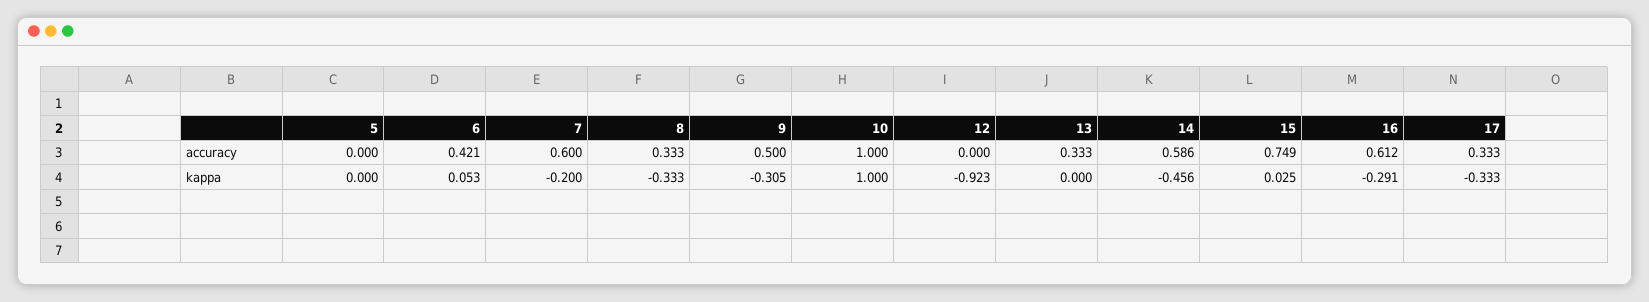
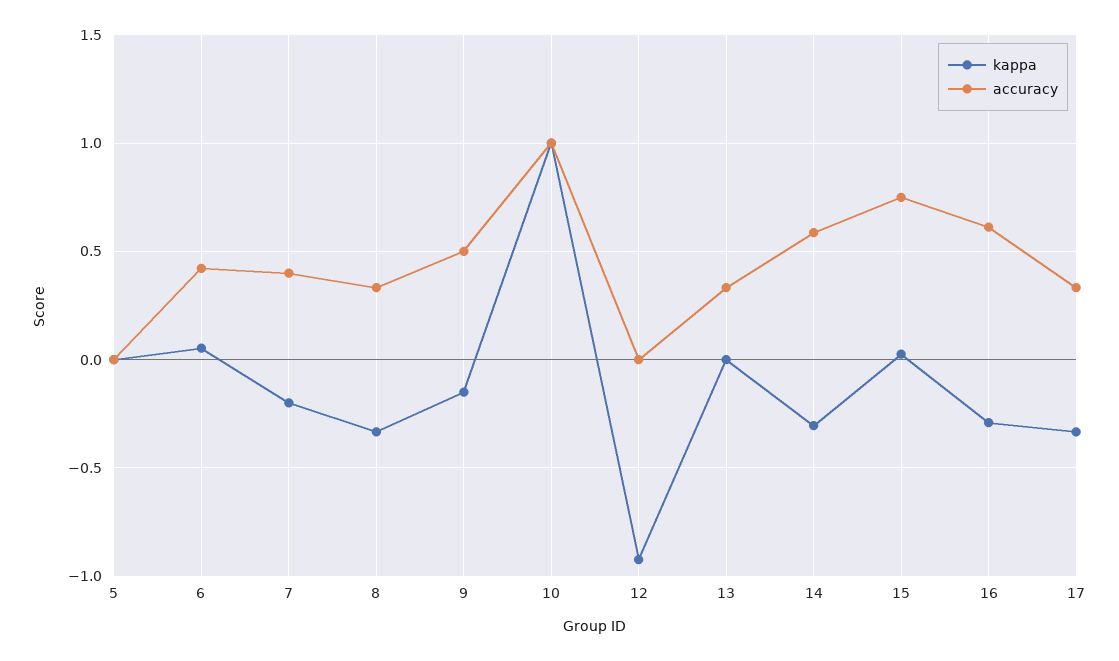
accuracy, 7: 0.6 -> 0.4
kappa, 9: -0.305 -> -0.15
kappa, 14: -0.456 -> -0.3

